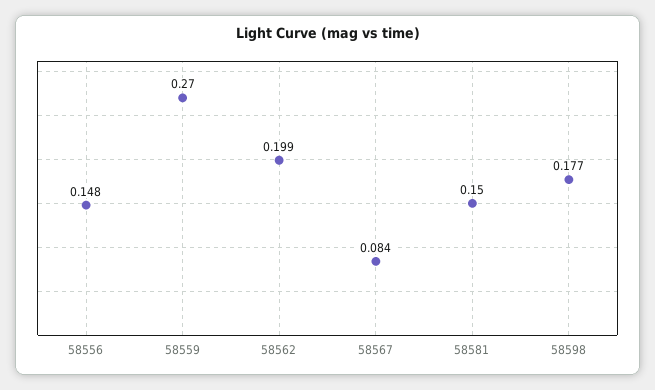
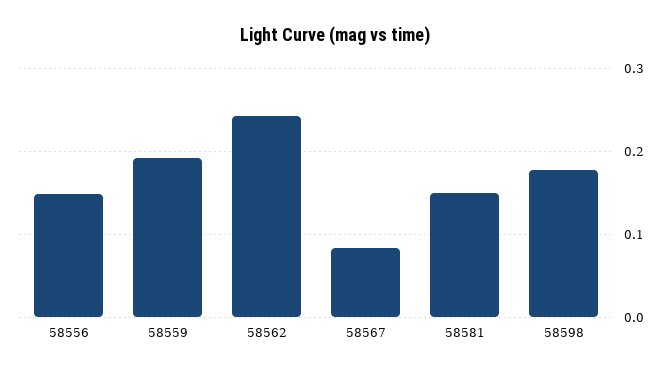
58559: 0.27 -> 0.19
58562: 0.199 -> 0.24

